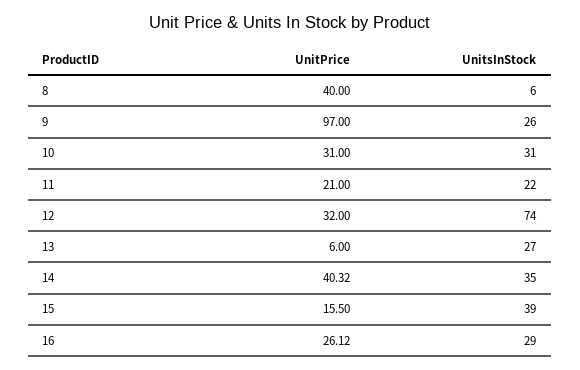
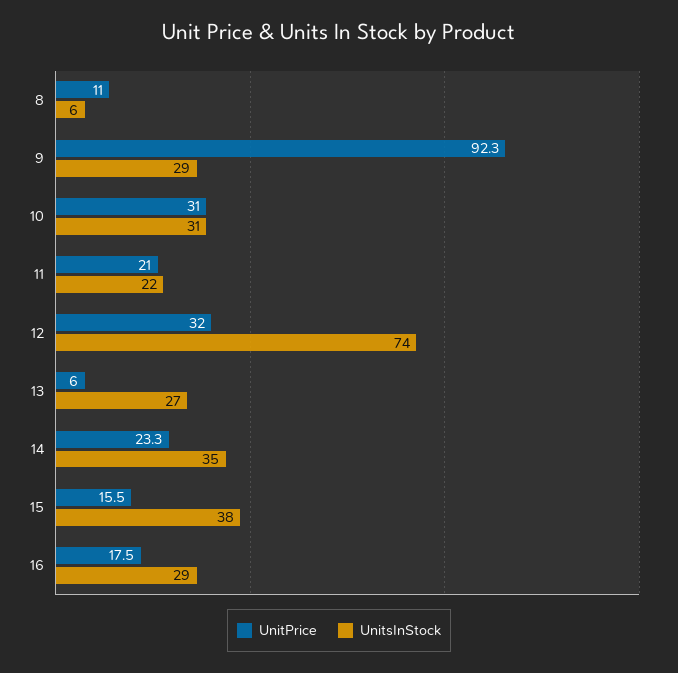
UnitPrice, 8: 40 -> 11
UnitPrice, 9: 97 -> 92.3
UnitsInStock, 9: 26 -> 29
UnitPrice, 14: 40.32 -> 23.3
UnitsInStock, 15: 39 -> 38
UnitPrice, 16: 26.12 -> 17.5

